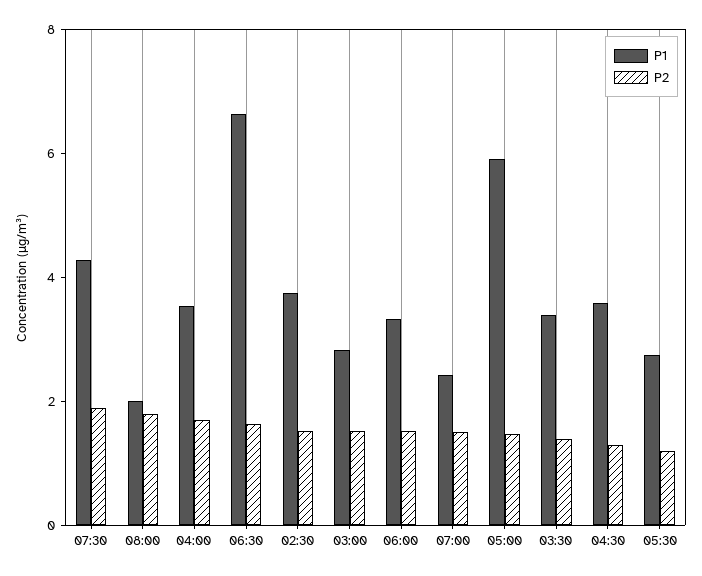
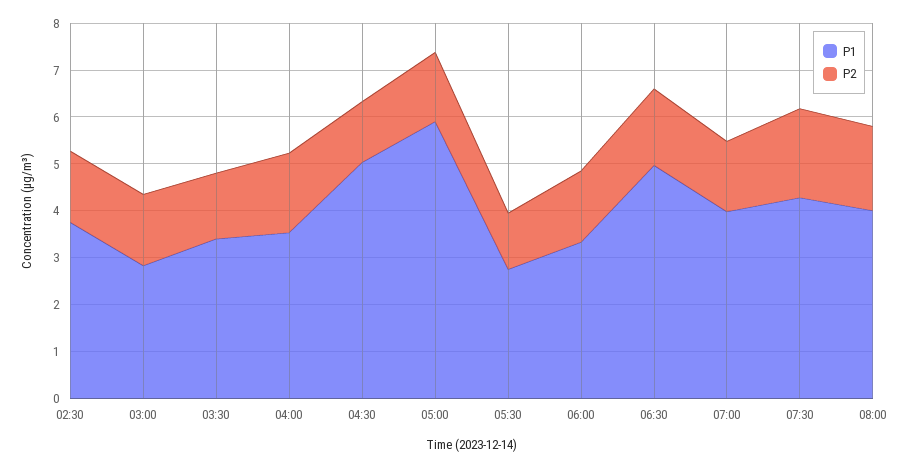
P1, 08:00: 2 -> 4
P1, 06:30: 6.5 -> 5
P1, 07:00: 2.5 -> 4
P1, 04:30: 3.5 -> 5

